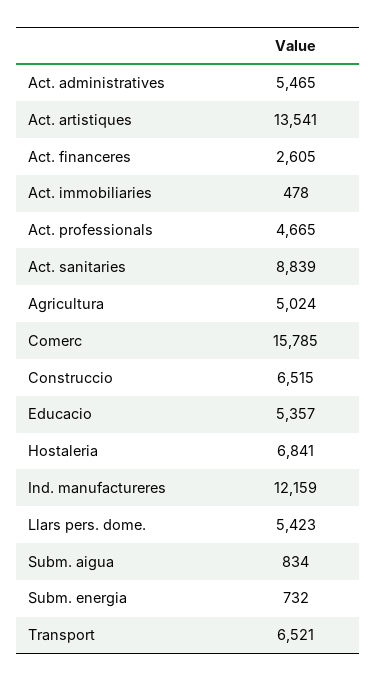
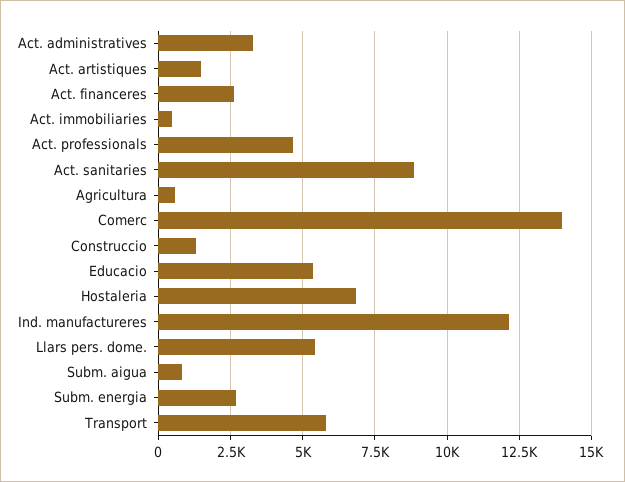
Act. administratives: 5465 -> 3250
Act. artistiques: 13541 -> 1500
Agricultura: 5024 -> 500
Comerc: 15785 -> 14000
Construccio: 6515 -> 1250
Subm. energia: 732 -> 2750
Transport: 6521 -> 5750

